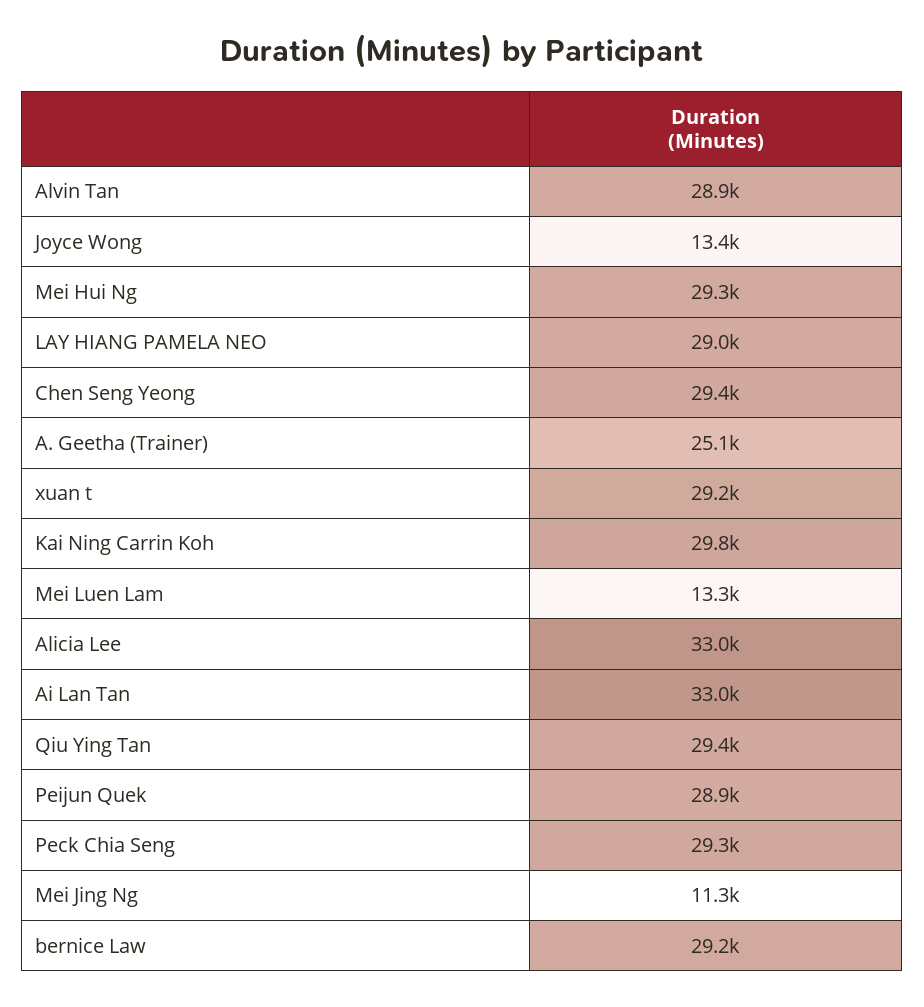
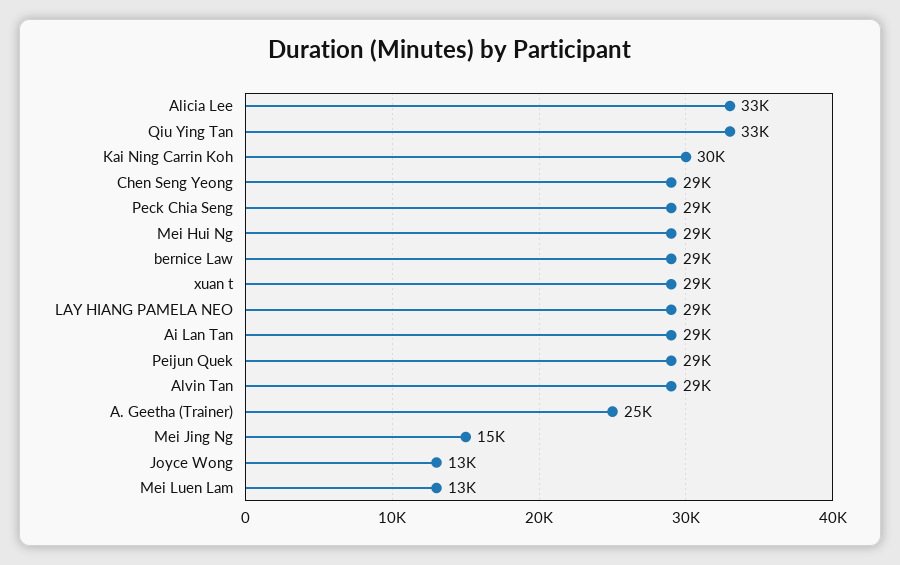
Ai Lan Tan: 33000 -> 29000
Qiu Ying Tan: 29400 -> 33000
Mei Jing Ng: 11300 -> 15000

